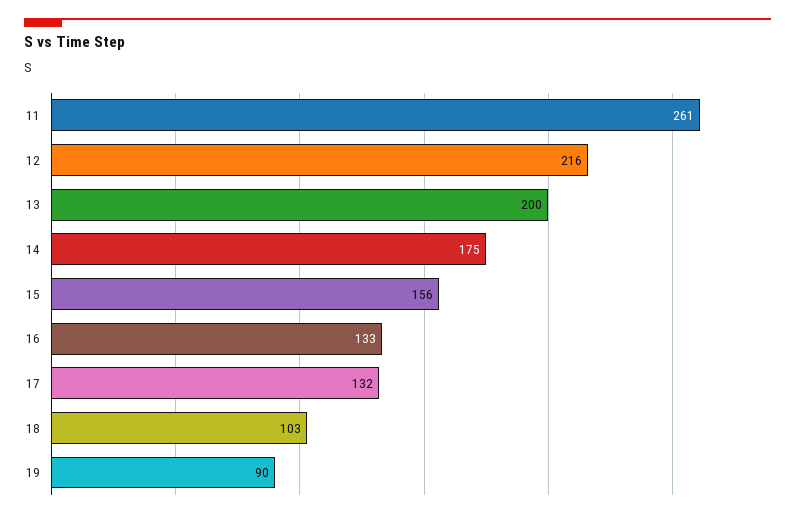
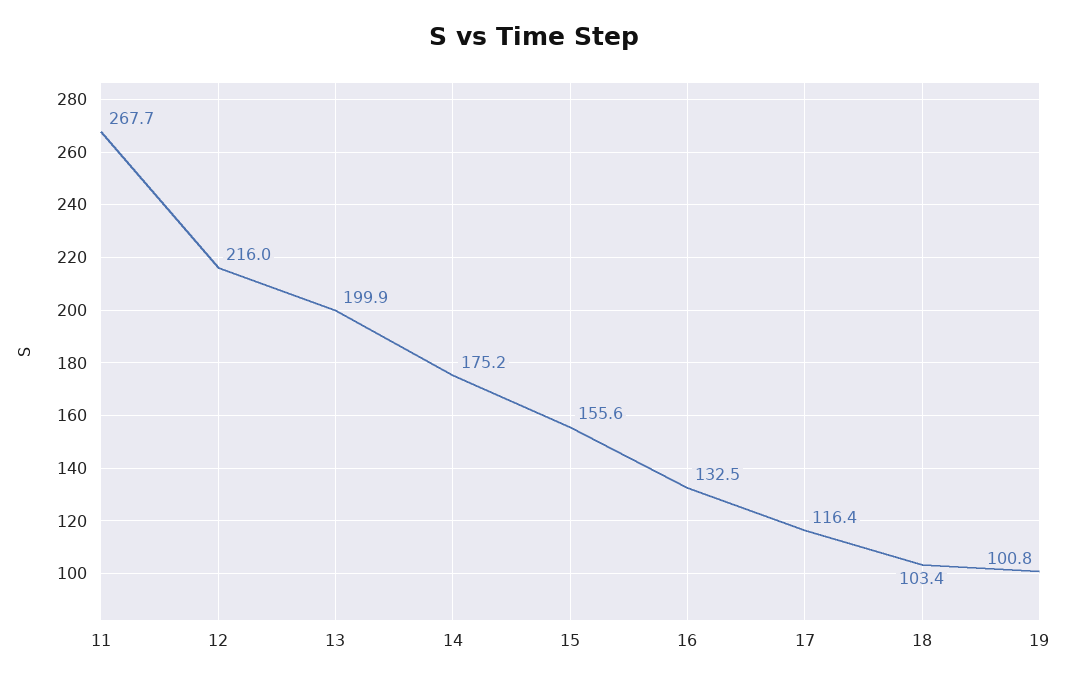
11: 261 -> 267.7
17: 132 -> 116.4
19: 90 -> 100.8

